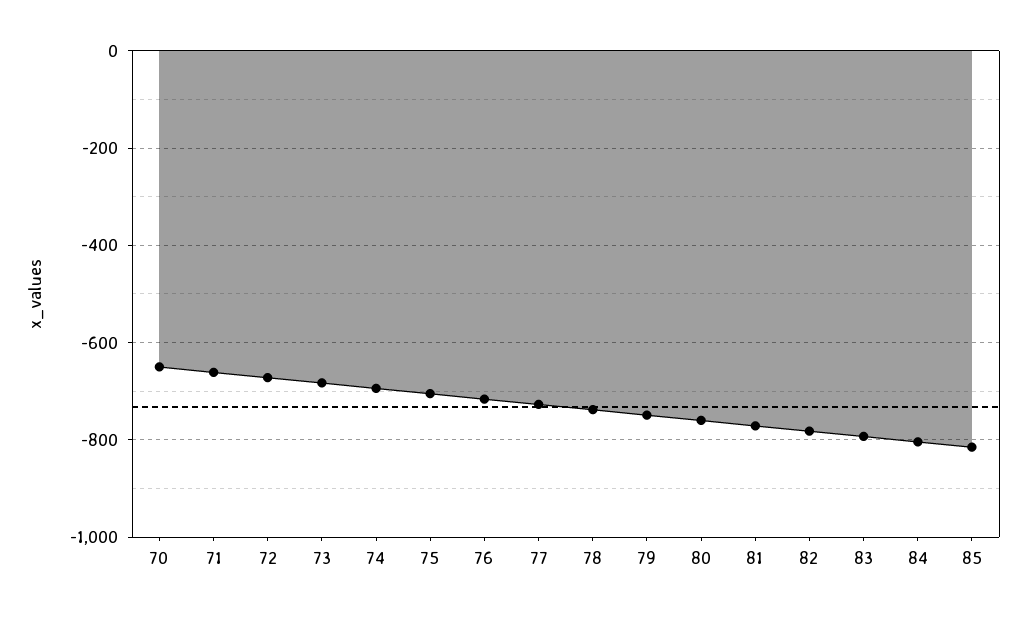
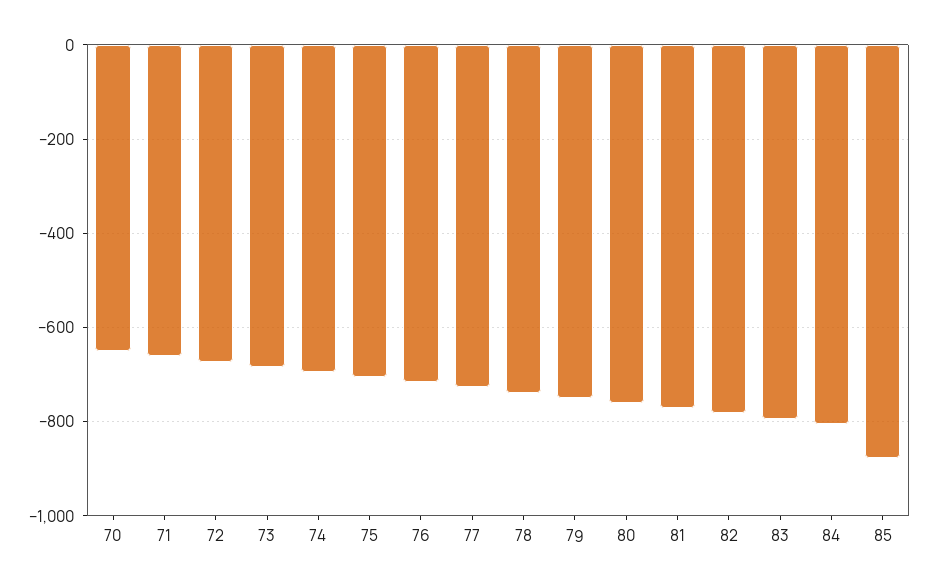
85: -820 -> -880

